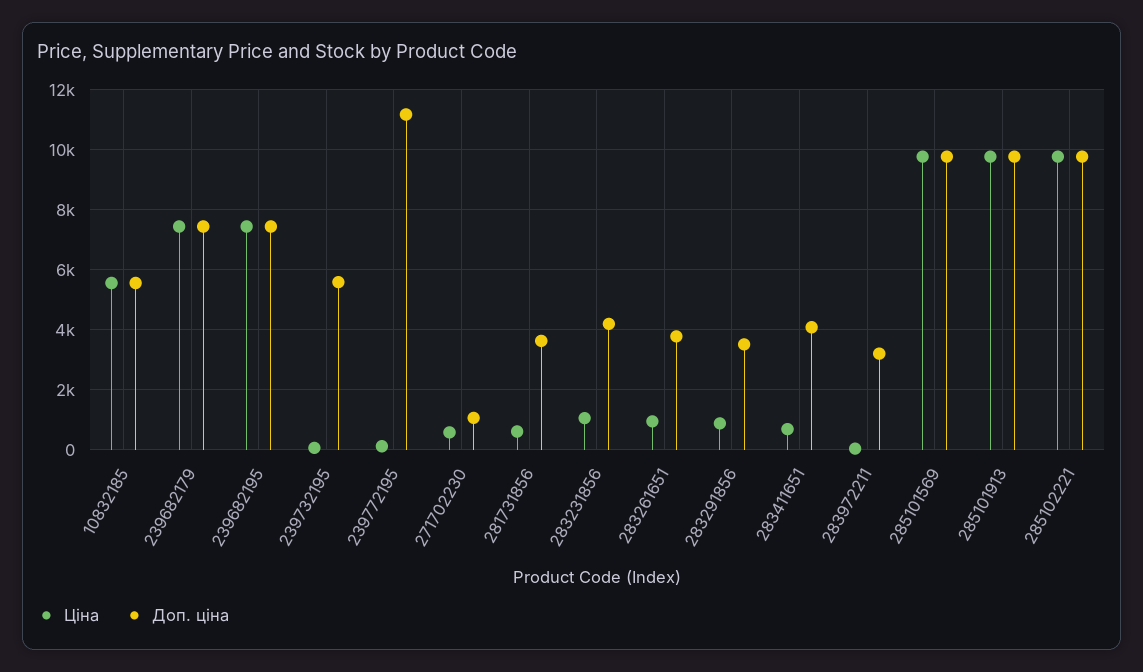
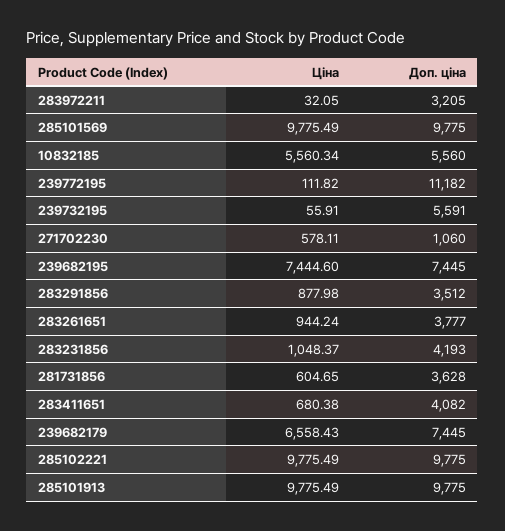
Ціна, 239682179: 7500 -> 6558.43

